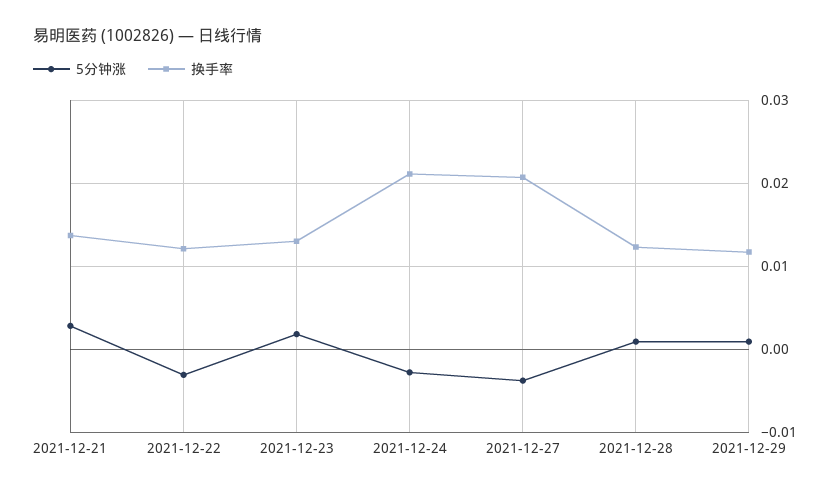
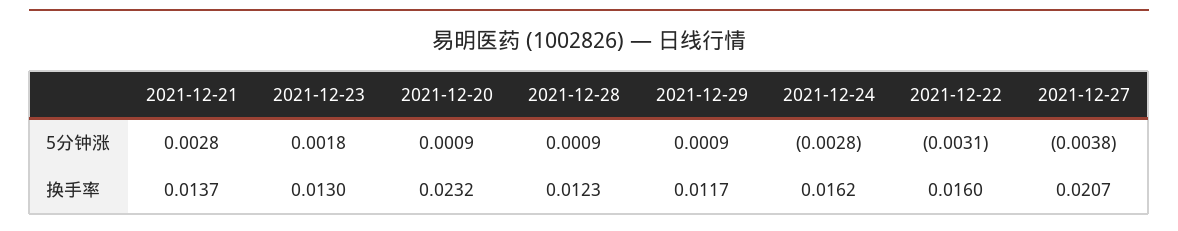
换手率, 2021-12-22: 0.012 -> 0.016
换手率, 2021-12-24: 0.021 -> 0.0162
5分钟涨, 2021-12-20: none -> 0.0009
换手率, 2021-12-20: none -> 0.0232

